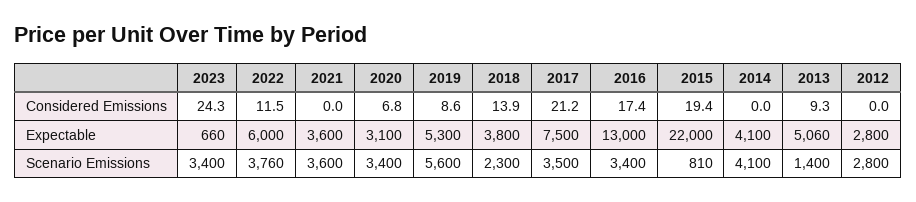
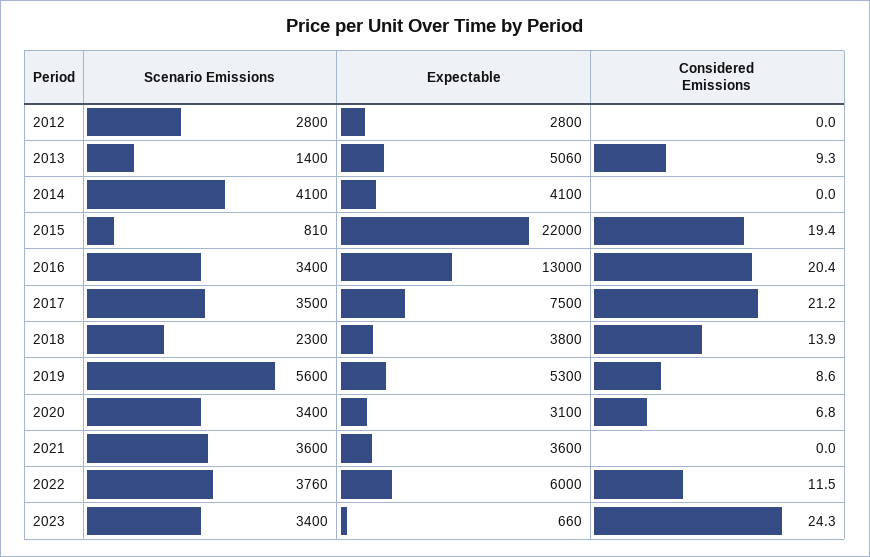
2016, Considered Emissions: 17.4 -> 20.4

